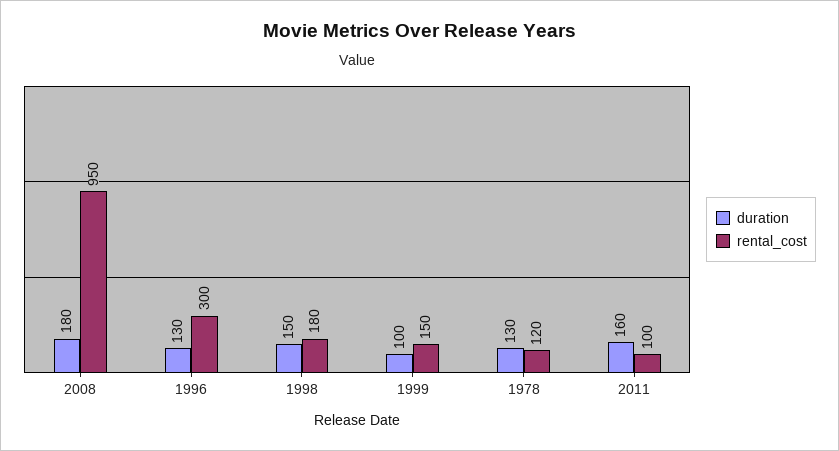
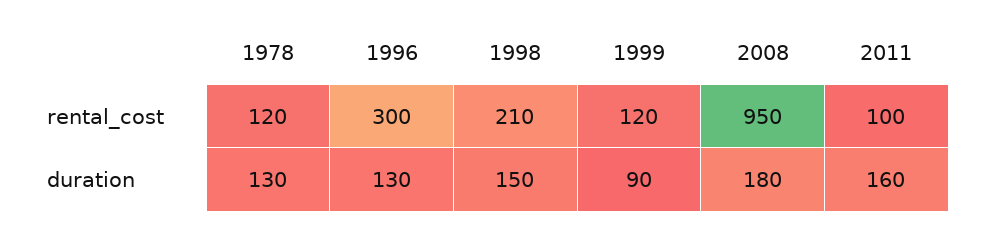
rental_cost, 1998: 180 -> 210
duration, 1999: 100 -> 90
rental_cost, 1999: 150 -> 120

